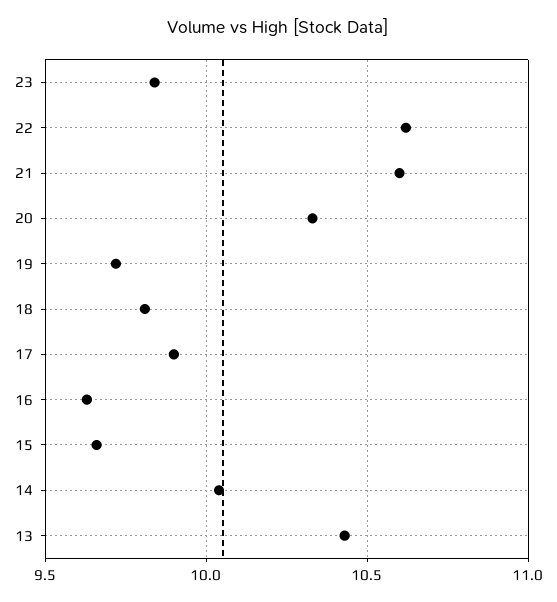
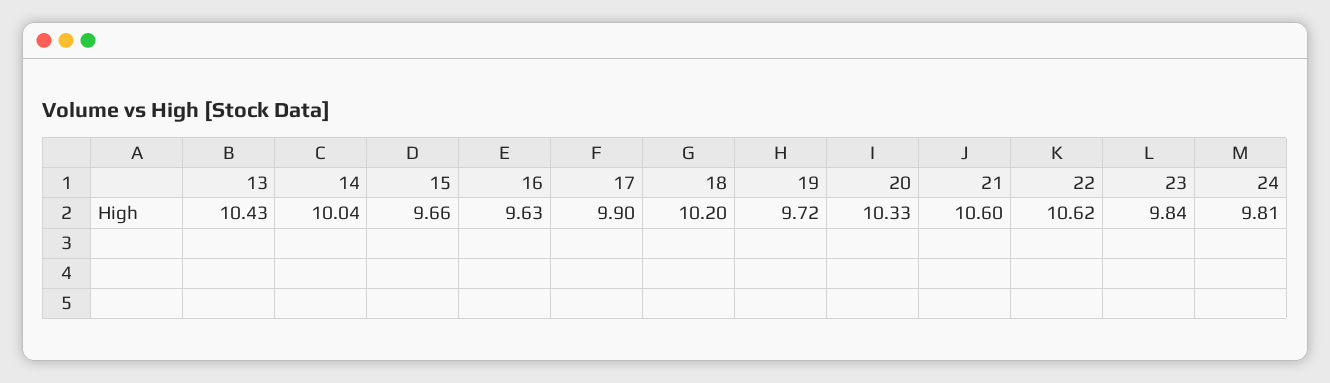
18: 9.8 -> 10.2
24: none -> 9.81

